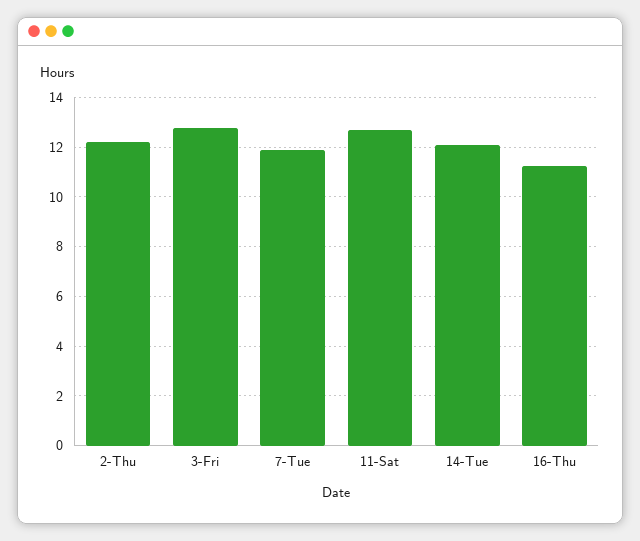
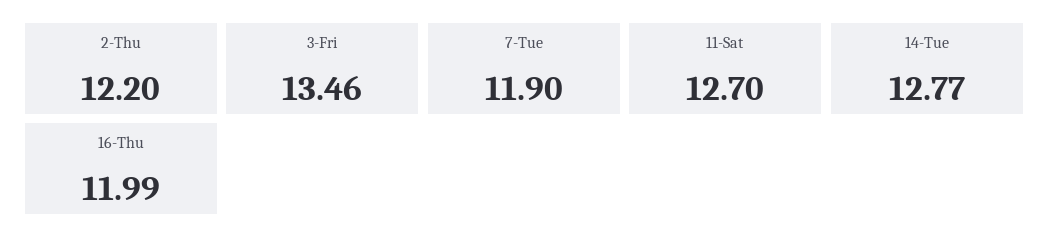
3-Fri: 12.75 -> 13.46
14-Tue: 12 -> 12.77
16-Thu: 11.25 -> 11.99

